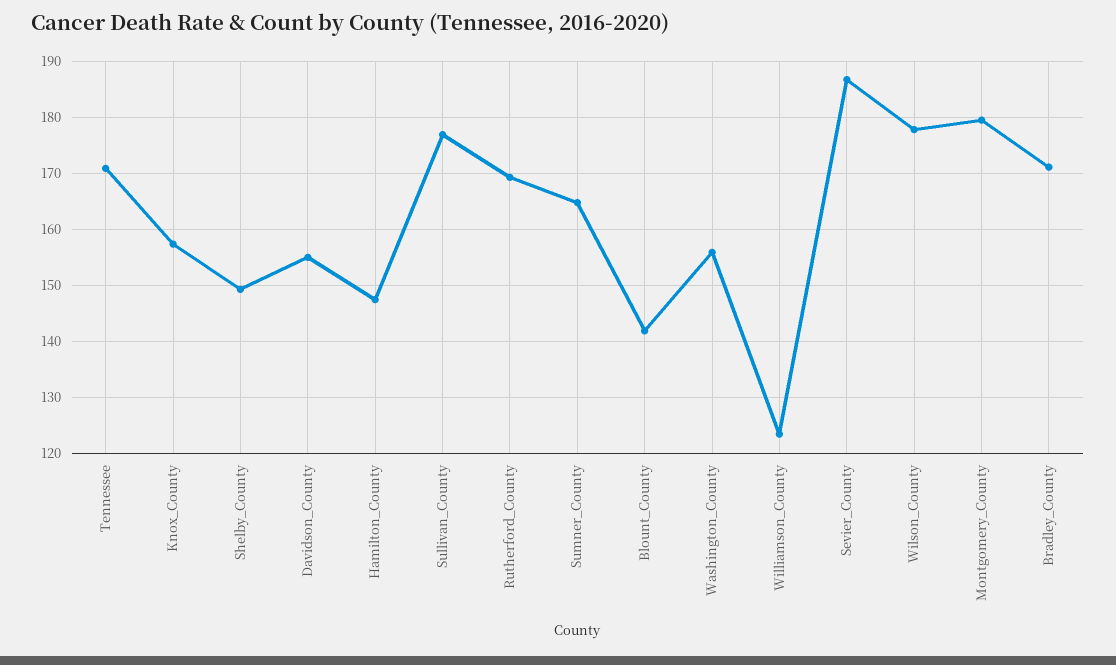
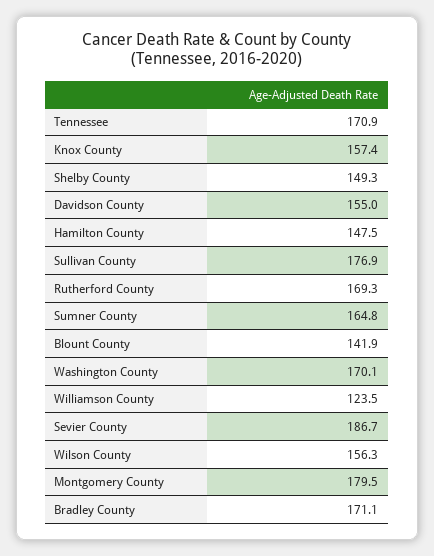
Washington_County: 156 -> 170.1
Wilson_County: 178 -> 156.3

